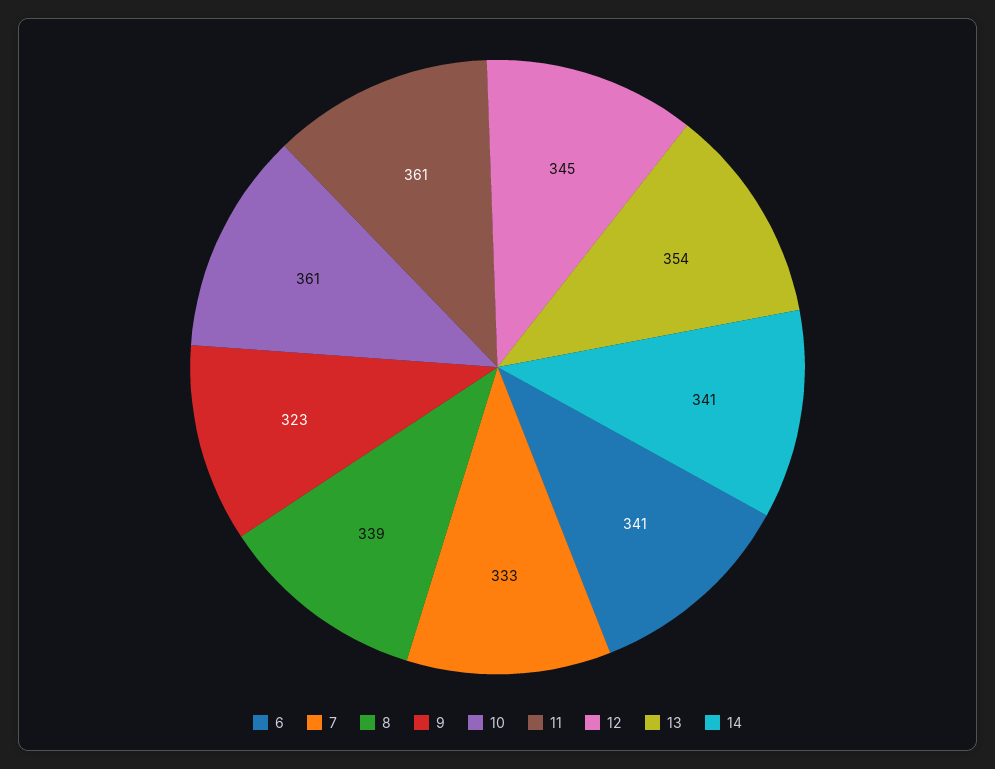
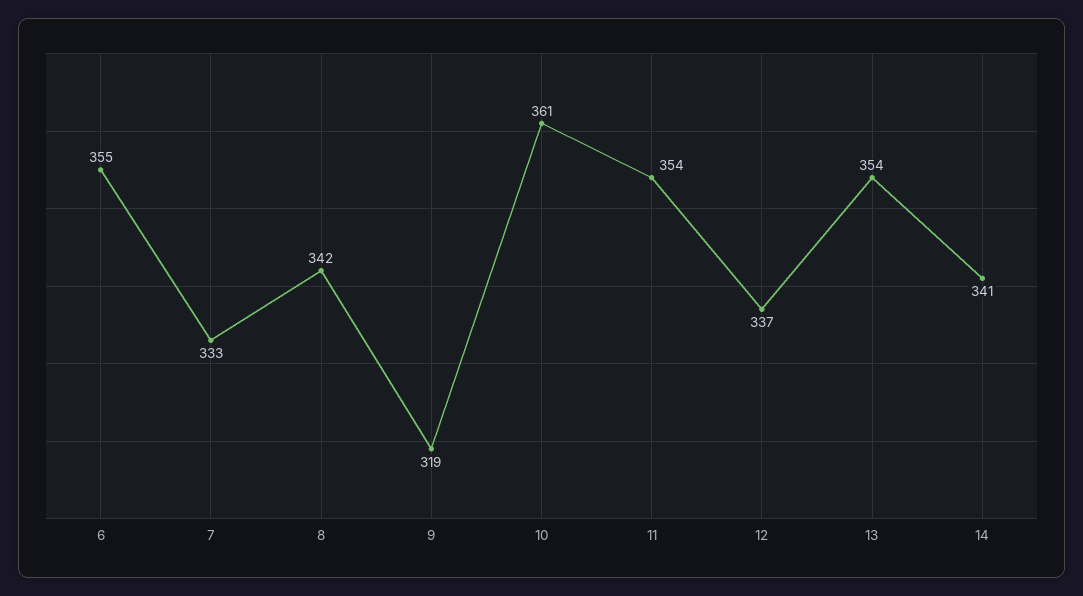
6: 341 -> 355
8: 339 -> 342
9: 323 -> 319
11: 361 -> 354
12: 345 -> 337

